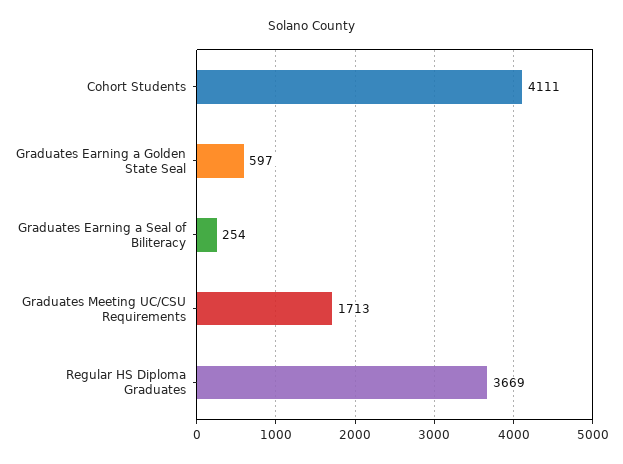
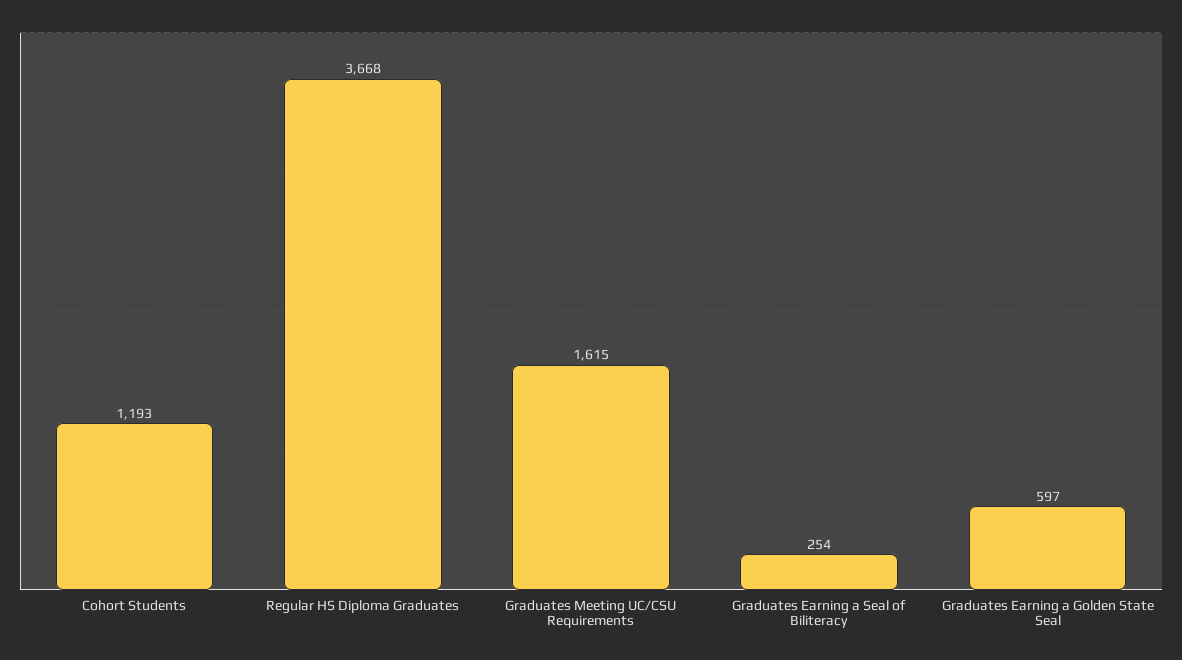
Cohort Students: 4111 -> 1193
Graduates Meeting UC/CSU Requirements: 1713 -> 1615
Regular HS Diploma Graduates: 3669 -> 3668

